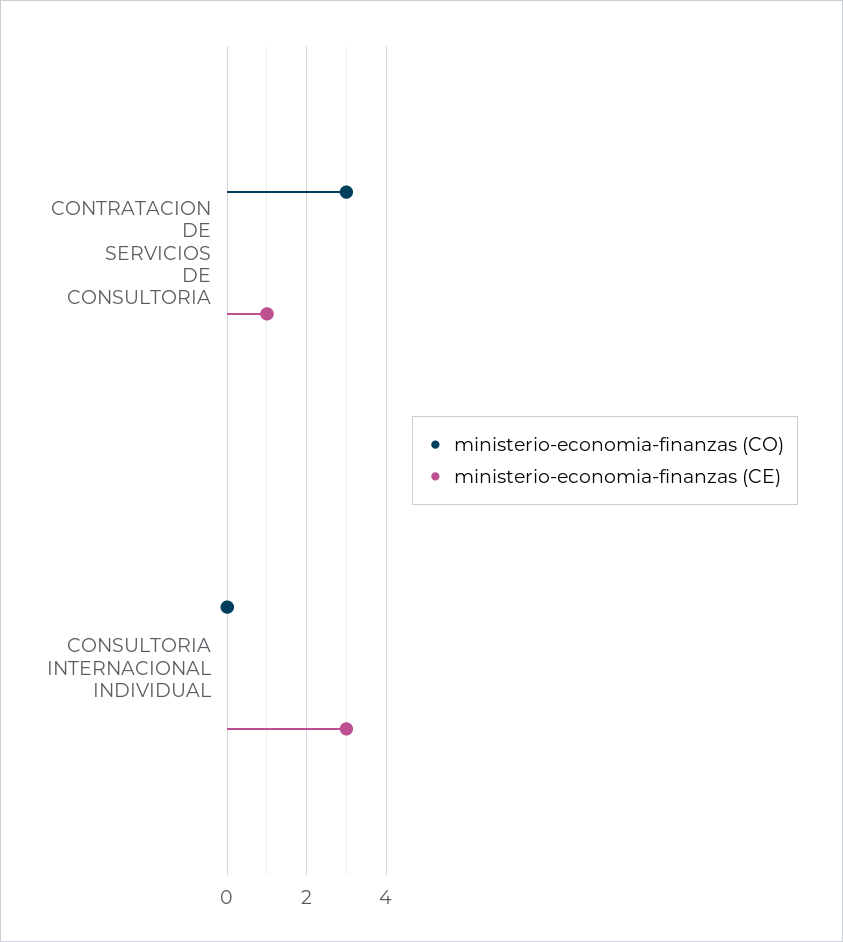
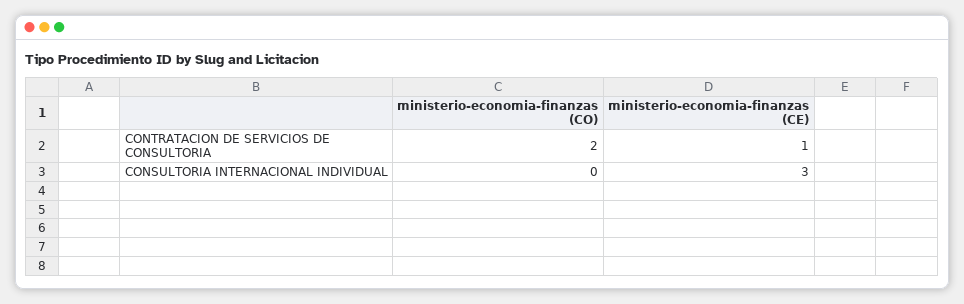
ministerio-economia-finanzas (CO), CONTRATACION DE SERVICIOS DE CONSULTORIA: 3 -> 2

